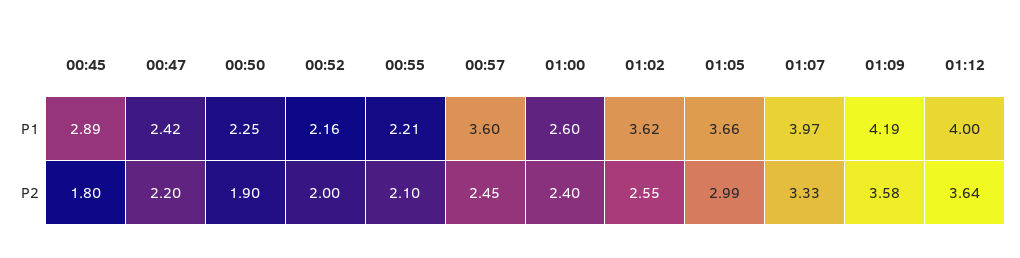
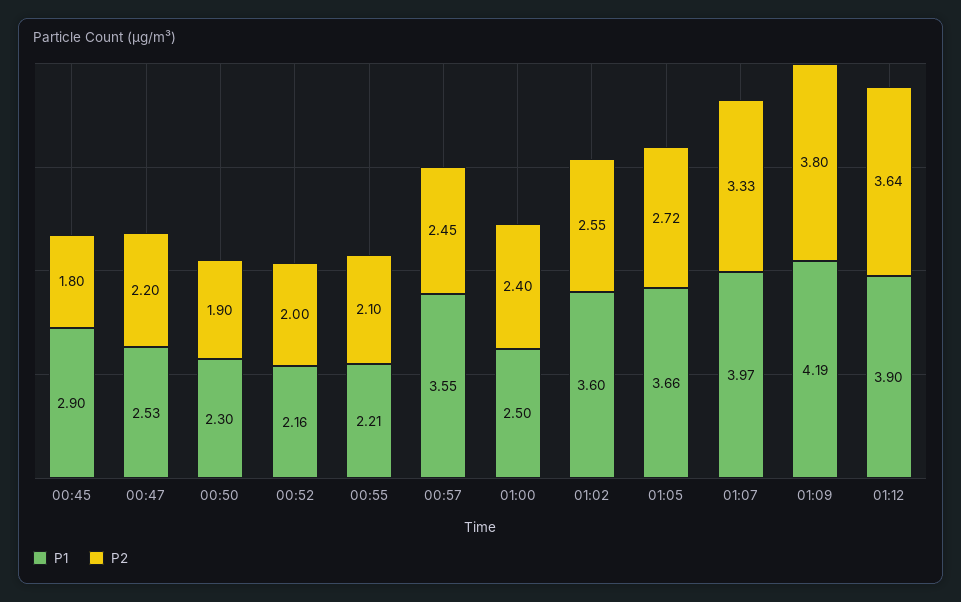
P1, 00:45: 2.89 -> 2.9
P1, 00:47: 2.42 -> 2.53
P1, 00:50: 2.25 -> 2.3
P1, 00:57: 3.6 -> 3.55
P1, 01:00: 2.6 -> 2.5
P1, 01:02: 3.62 -> 3.6
P1, 01:12: 4 -> 3.9
P2, 01:05: 2.99 -> 2.72
P2, 01:09: 3.58 -> 3.8

